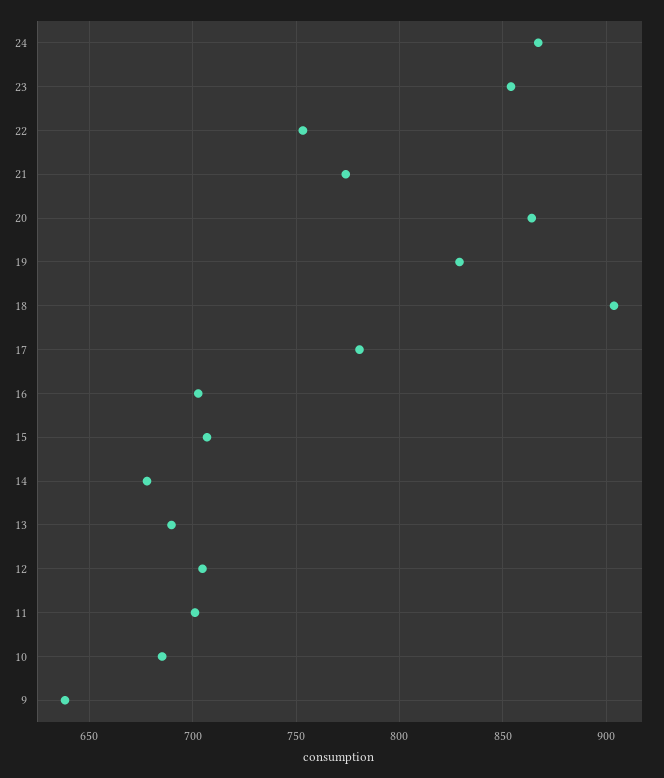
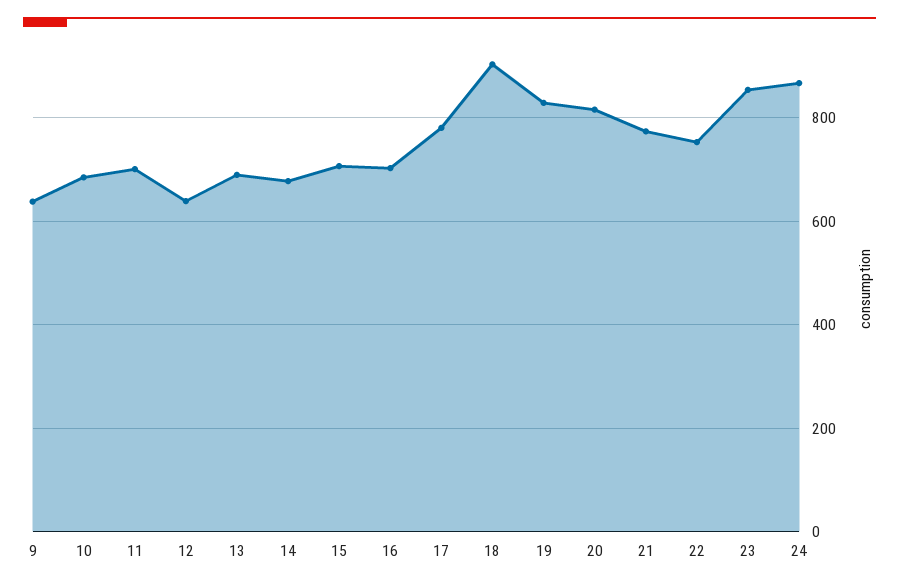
20: 865 -> 820
12: 705 -> 640

